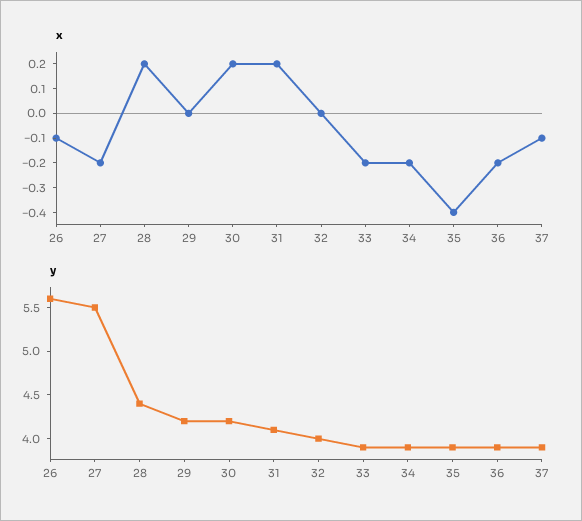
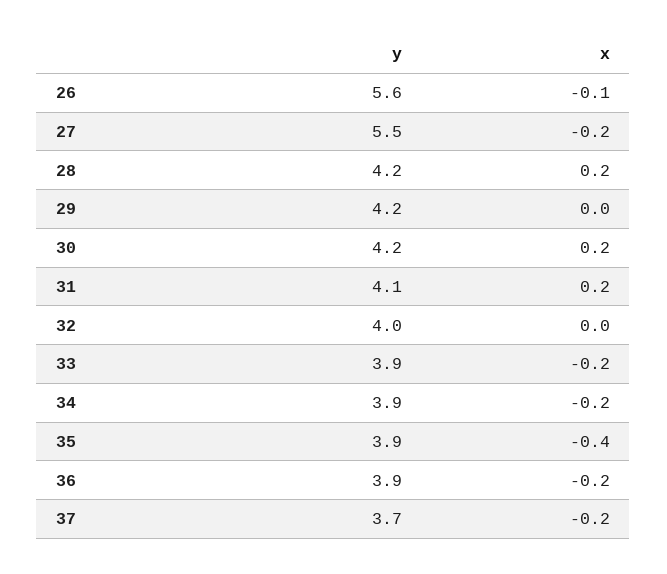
x, 37: -0.1 -> -0.2
y, 28: 4.4 -> 4.2
y, 37: 3.9 -> 3.7

